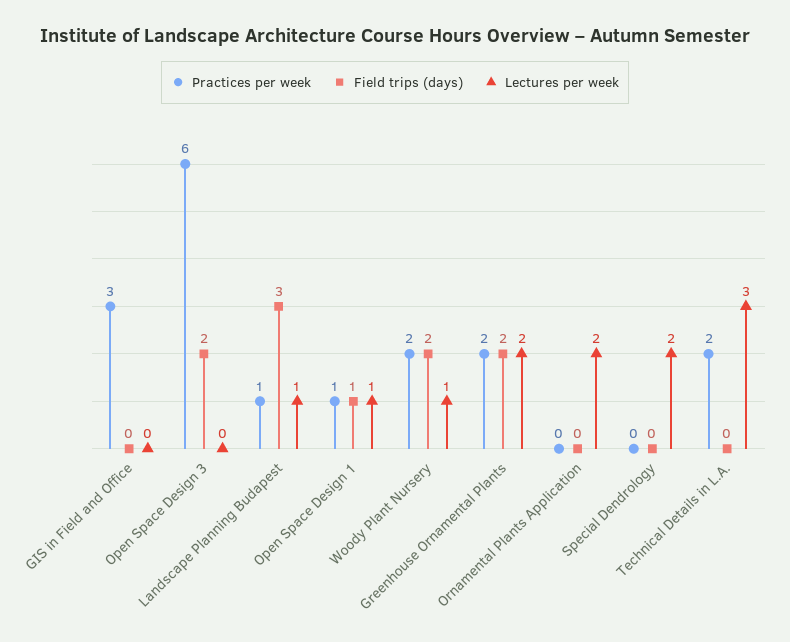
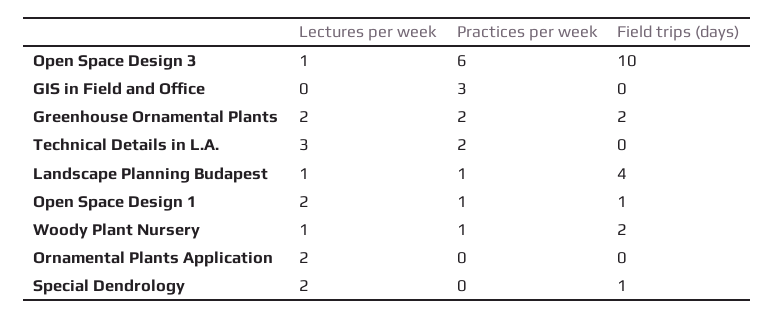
Field trips (days), Open Space Design 3: 2 -> 10
Lectures per week, Open Space Design 3: 0 -> 1
Field trips (days), Landscape Planning Budapest: 3 -> 4
Lectures per week, Open Space Design 1: 1 -> 2
Practices per week, Woody Plant Nursery: 2 -> 1
Field trips (days), Special Dendrology: 0 -> 1

